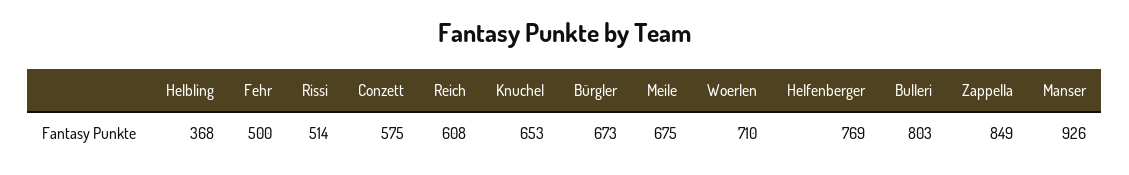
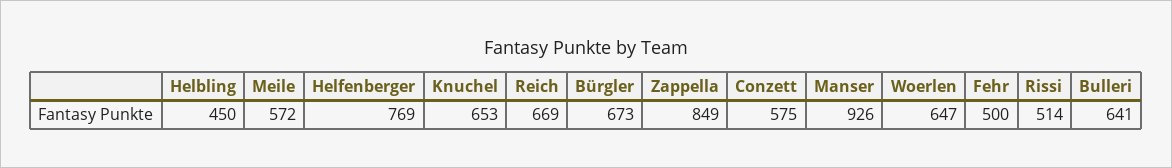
Helbling: 368 -> 450
Reich: 608 -> 669
Meile: 675 -> 572
Woerlen: 710 -> 647
Bulleri: 803 -> 641

